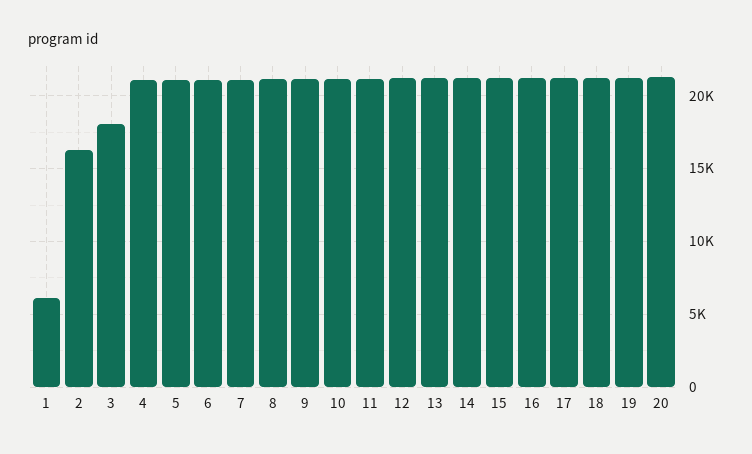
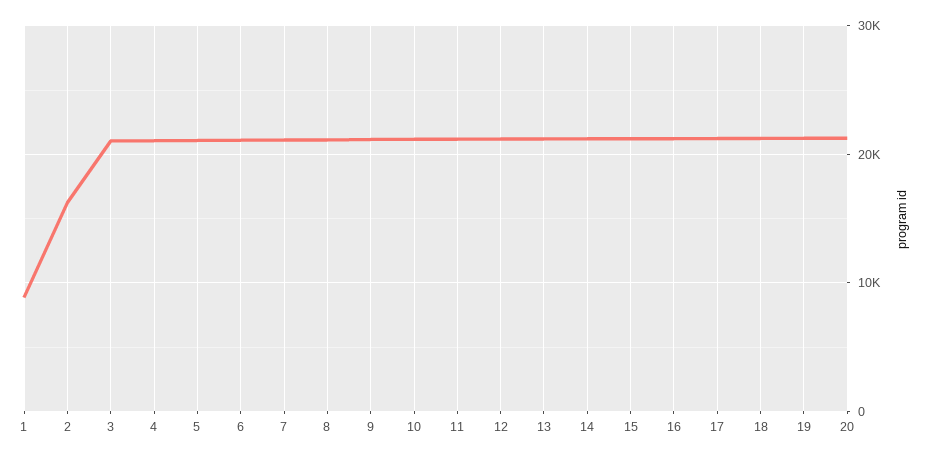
1: 6000 -> 9000
3: 18000 -> 21000

